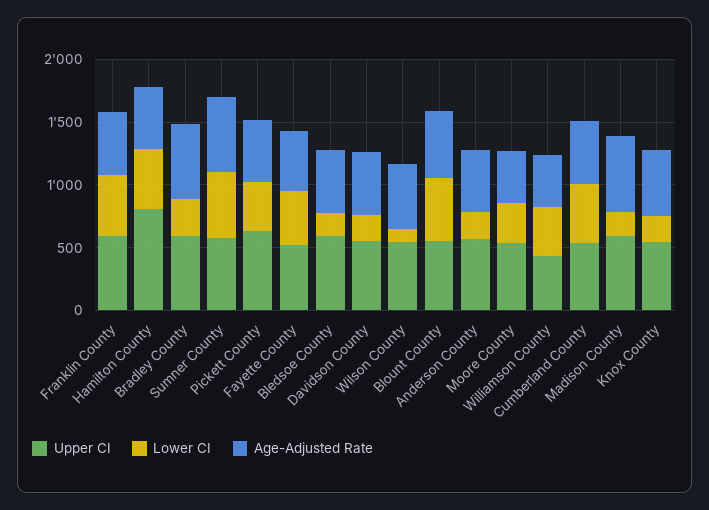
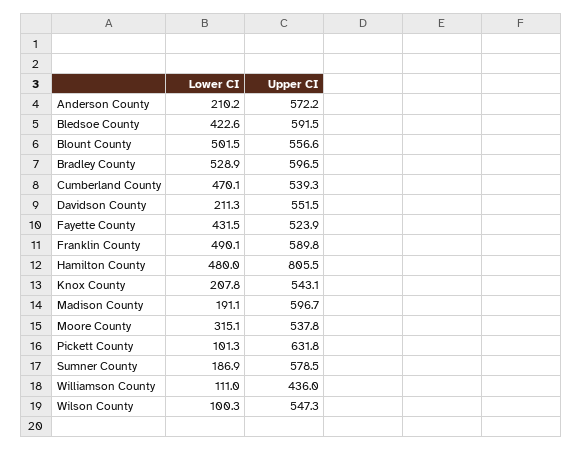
Age-Adjusted Rate, Franklin County: 500 -> none
Age-Adjusted Rate, Hamilton County: 500 -> none
Lower CI, Bradley County: 300 -> 528.9
Age-Adjusted Rate, Bradley County: 600 -> none
Lower CI, Sumner County: 500 -> 186.9
Age-Adjusted Rate, Sumner County: 600 -> none
Lower CI, Pickett County: 400 -> 101.3
Age-Adjusted Rate, Pickett County: 500 -> none
Age-Adjusted Rate, Fayette County: 500 -> none
Lower CI, Bledsoe County: 200 -> 422.6
Age-Adjusted Rate, Bledsoe County: 500 -> none
Age-Adjusted Rate, Davidson County: 500 -> none
Age-Adjusted Rate, Wilson County: 500 -> none
Age-Adjusted Rate, Blount County: 500 -> none
Age-Adjusted Rate, Anderson County: 500 -> none
Age-Adjusted Rate, Moore County: 400 -> none
Lower CI, Williamson County: 400 -> 111
Age-Adjusted Rate, Williamson County: 400 -> none
Age-Adjusted Rate, Cumberland County: 500 -> none
Age-Adjusted Rate, Madison County: 600 -> none
Age-Adjusted Rate, Knox County: 500 -> none

